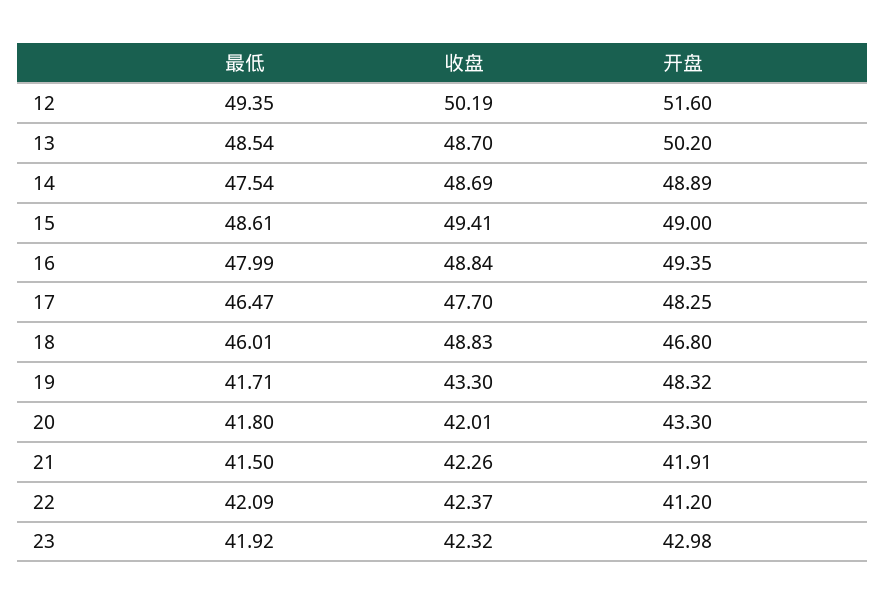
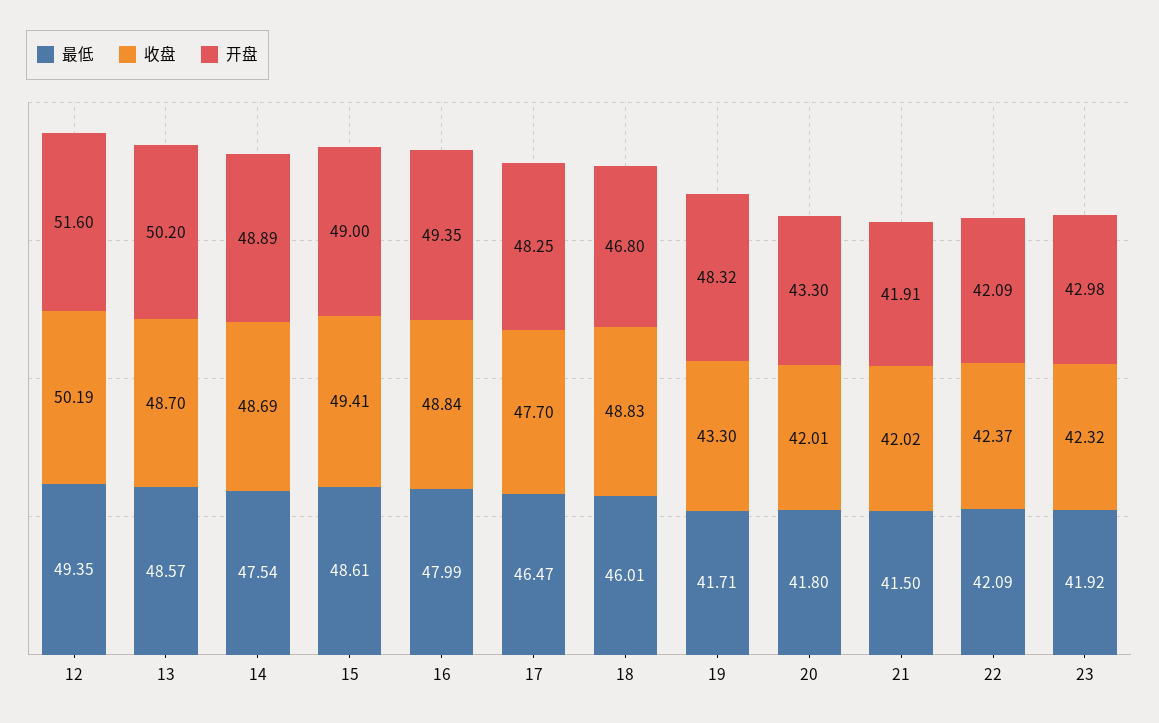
最低, 13: 48.54 -> 48.57
收盘, 21: 42.26 -> 42.02
开盘, 22: 41.2 -> 42.09

